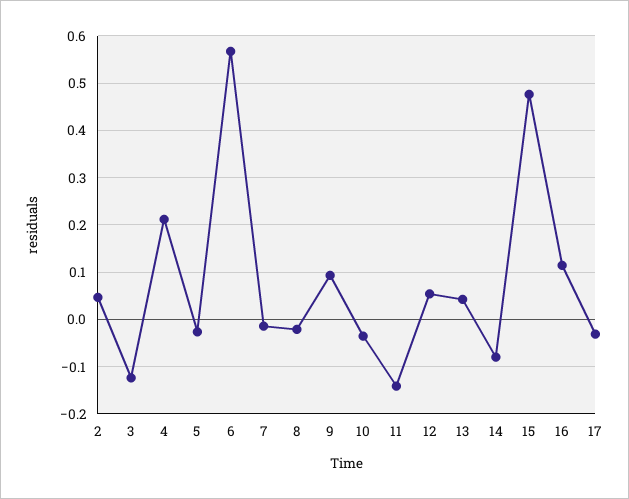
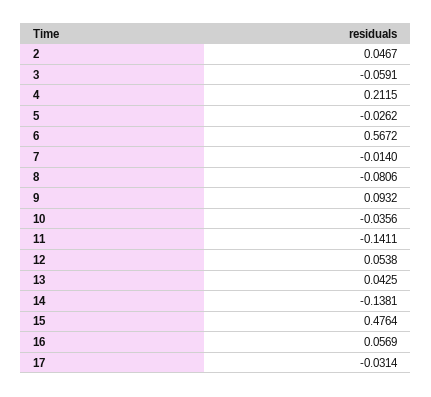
3: -0.12 -> -0.0591
8: -0.02 -> -0.0806
14: -0.08 -> -0.1381
16: 0.12 -> 0.0569

